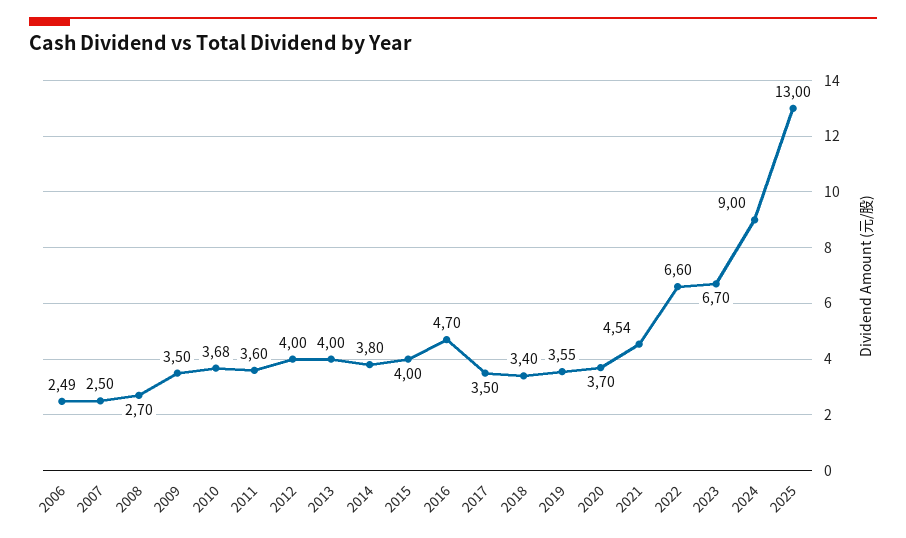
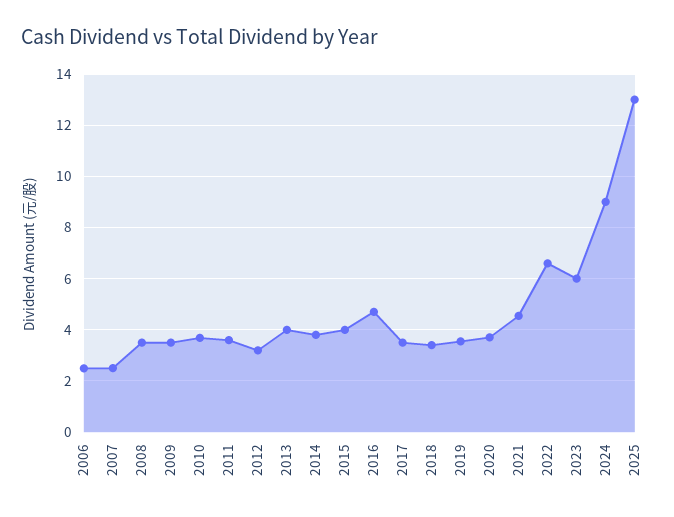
2008: 2.7 -> 3.5
2012: 4 -> 3.25
2023: 6.7 -> 6

